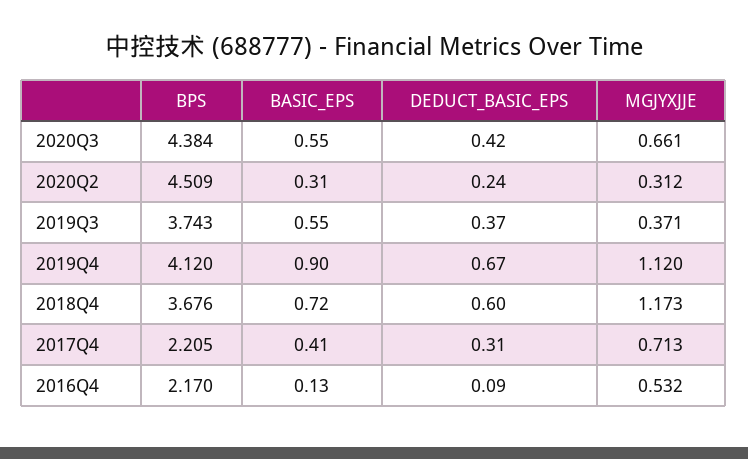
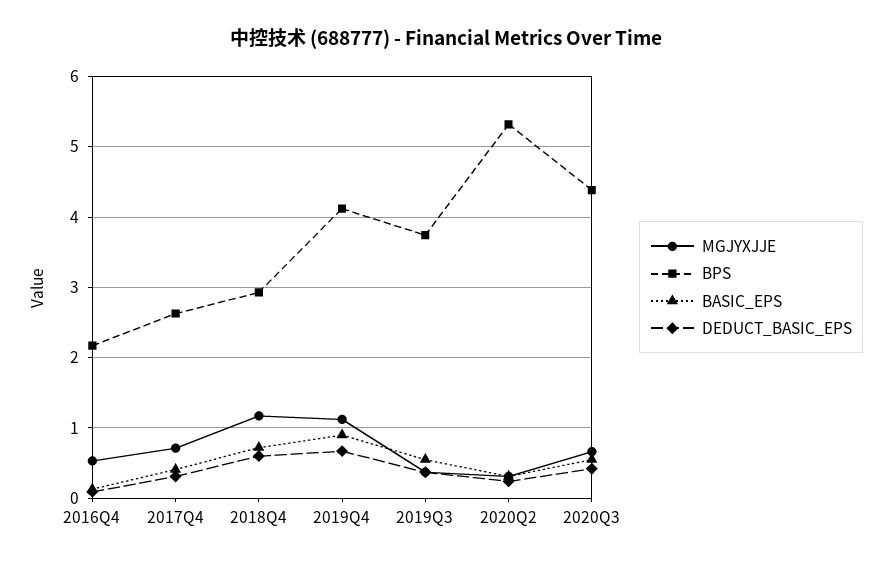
BPS, 2020Q2: 4.509 -> 5.3
BPS, 2018Q4: 3.676 -> 2.9
BPS, 2017Q4: 2.205 -> 2.6

